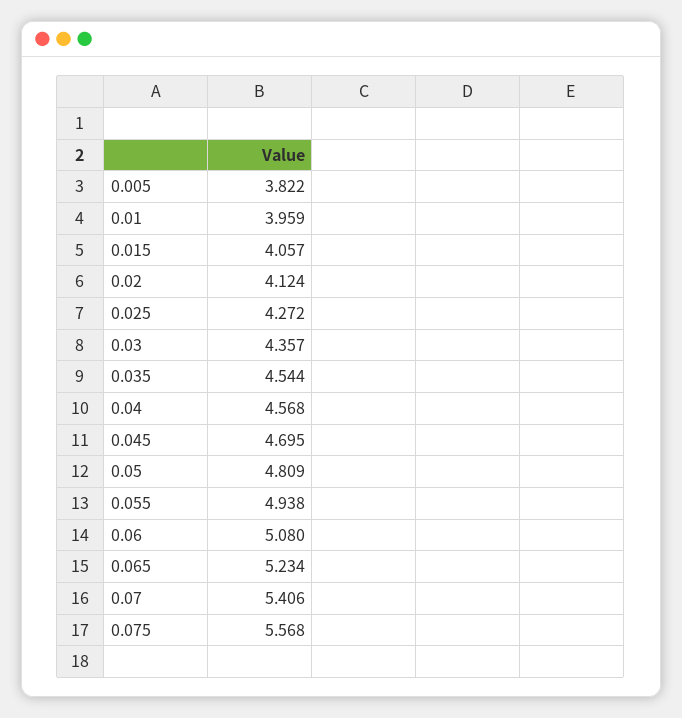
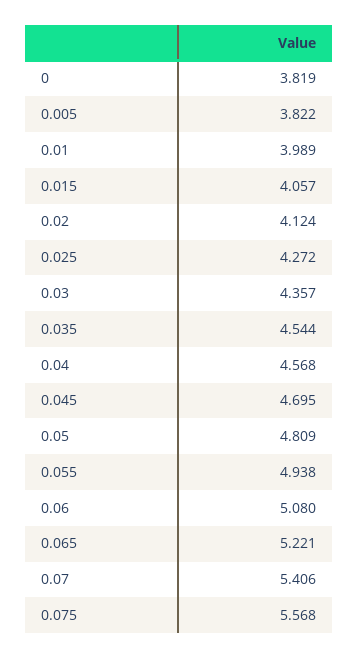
0.01: 3.959 -> 3.989
0.065: 5.234 -> 5.221
0: none -> 3.819

